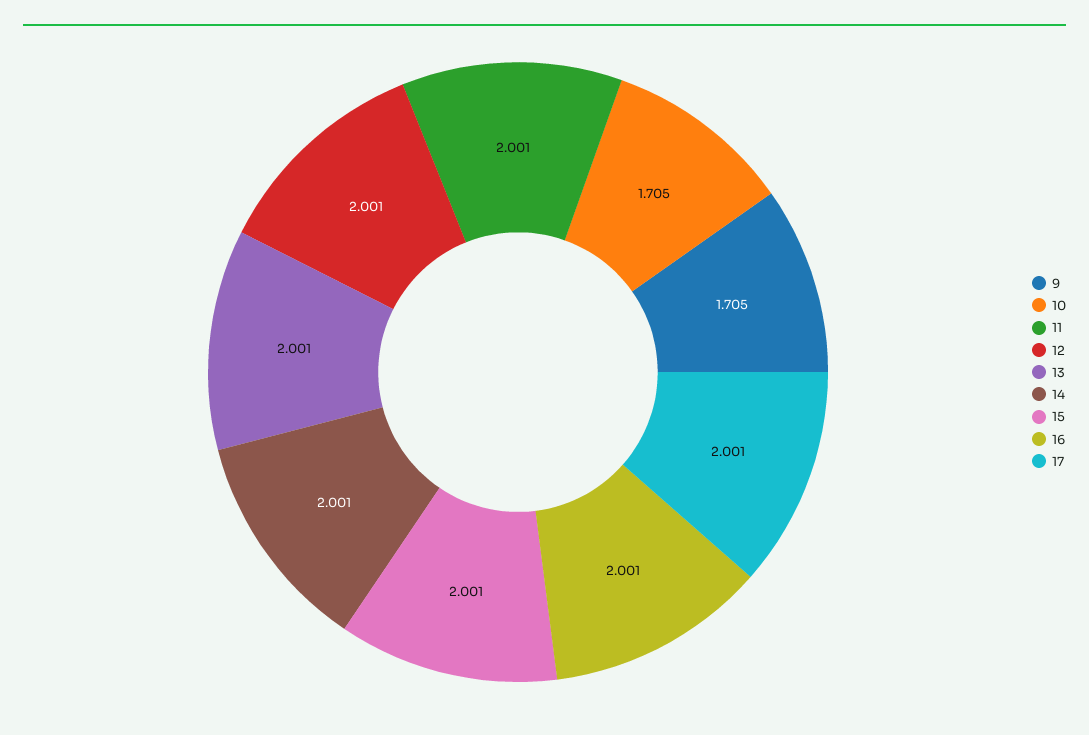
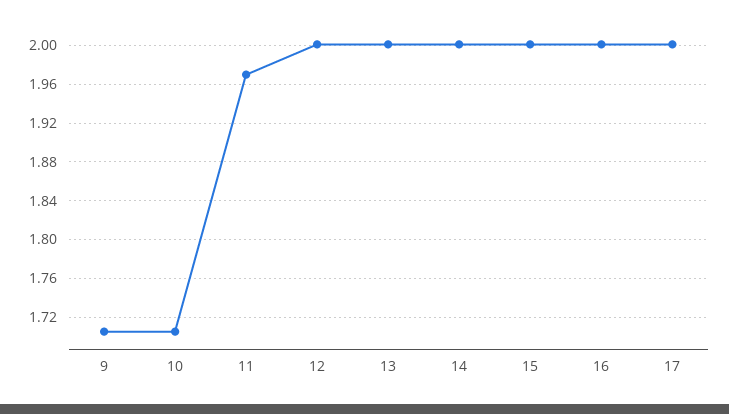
11: 2.001 -> 1.97

